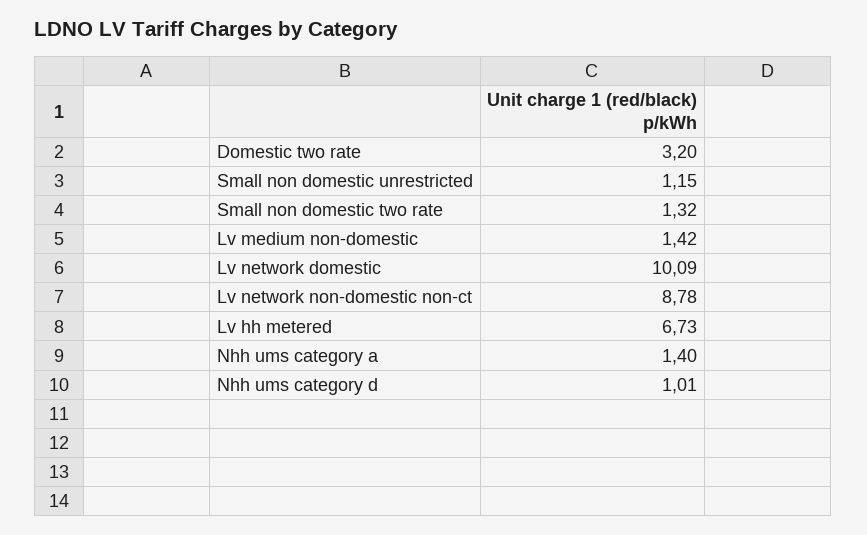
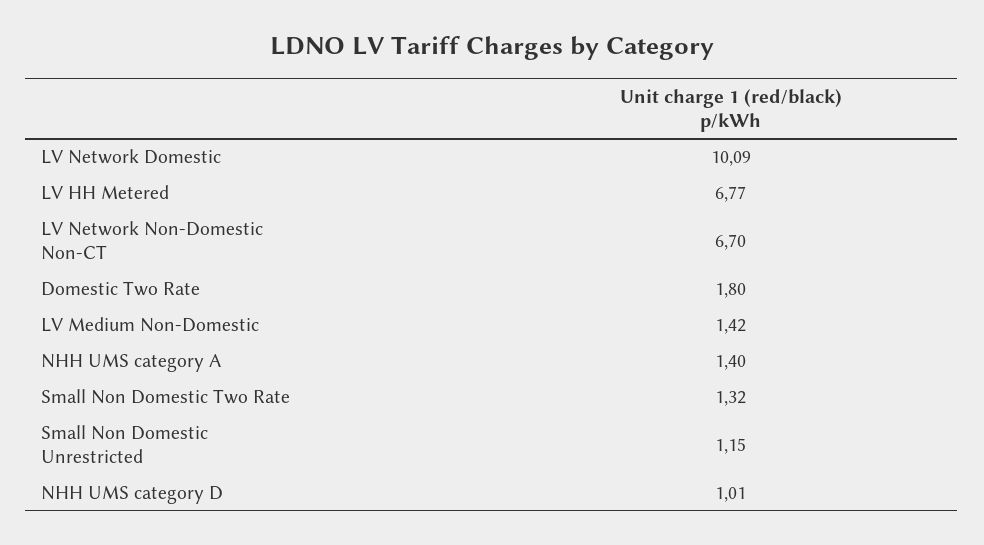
Domestic two rate: 3.2 -> 1.8
Lv network non-domestic non-ct: 8.78 -> 6.7
Lv hh metered: 6.73 -> 6.77

